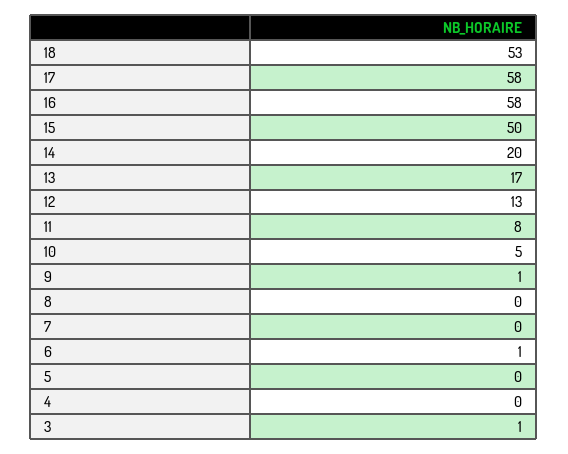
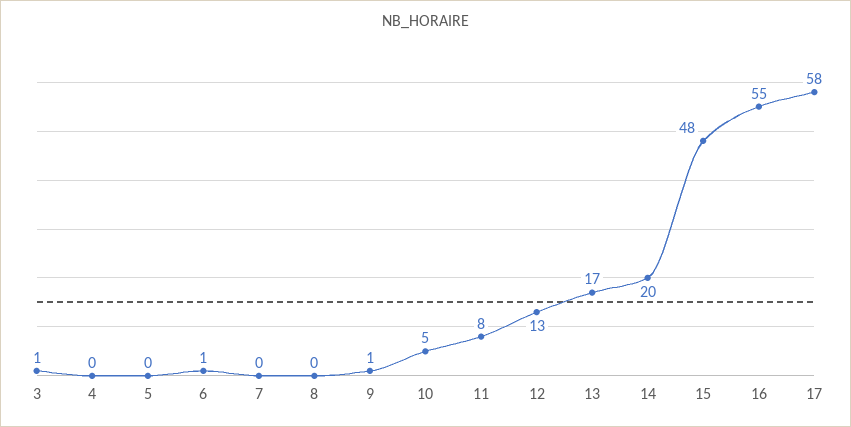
18: 53 -> none
16: 58 -> 55
15: 50 -> 48

